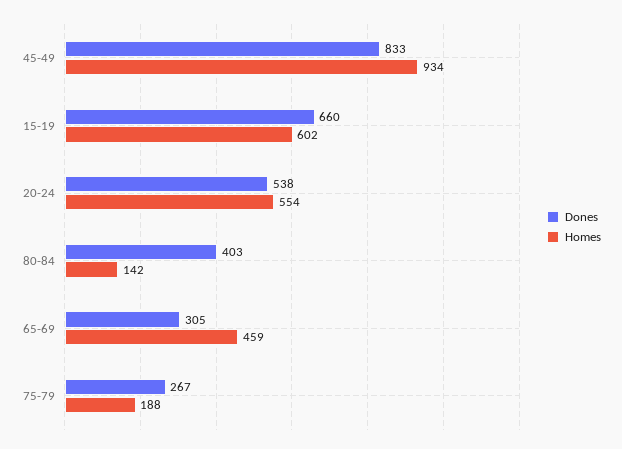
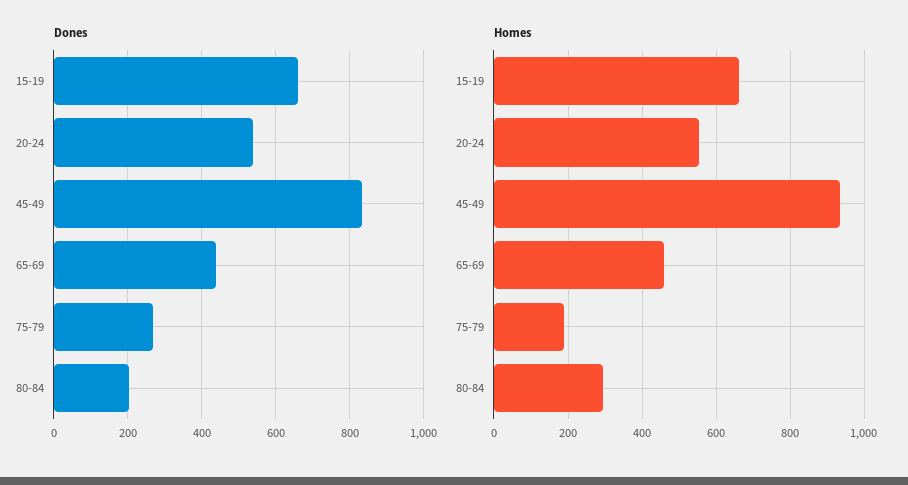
Homes, 15-19: 602 -> 660
Dones, 80-84: 403 -> 200
Homes, 80-84: 142 -> 300
Dones, 65-69: 305 -> 440

